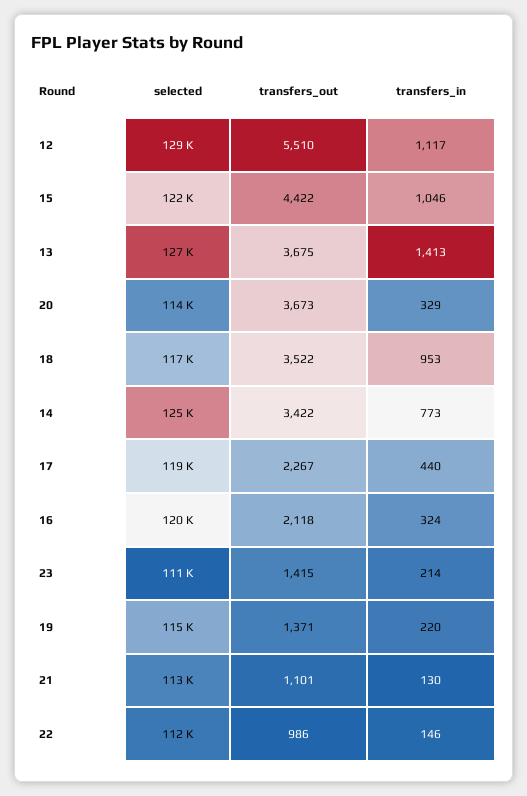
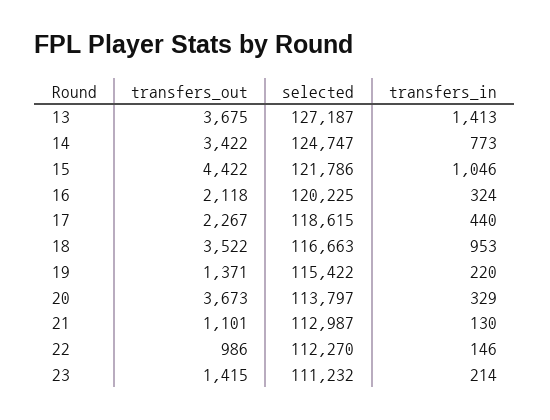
selected, 12: 129000 -> none
transfers_out, 12: 5510 -> none
transfers_in, 12: 1117 -> none

